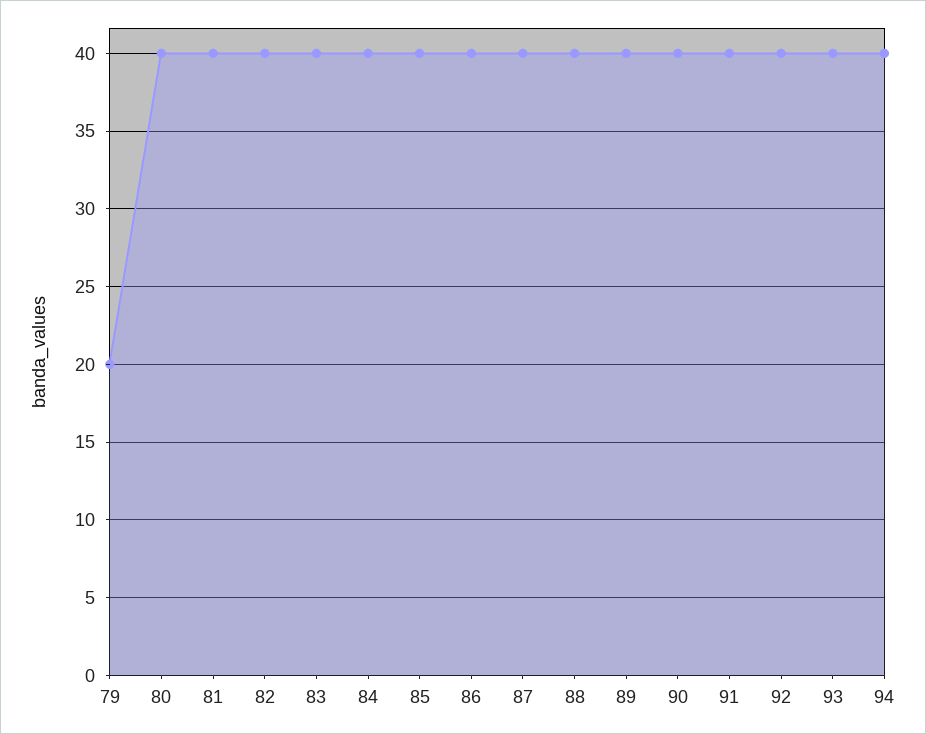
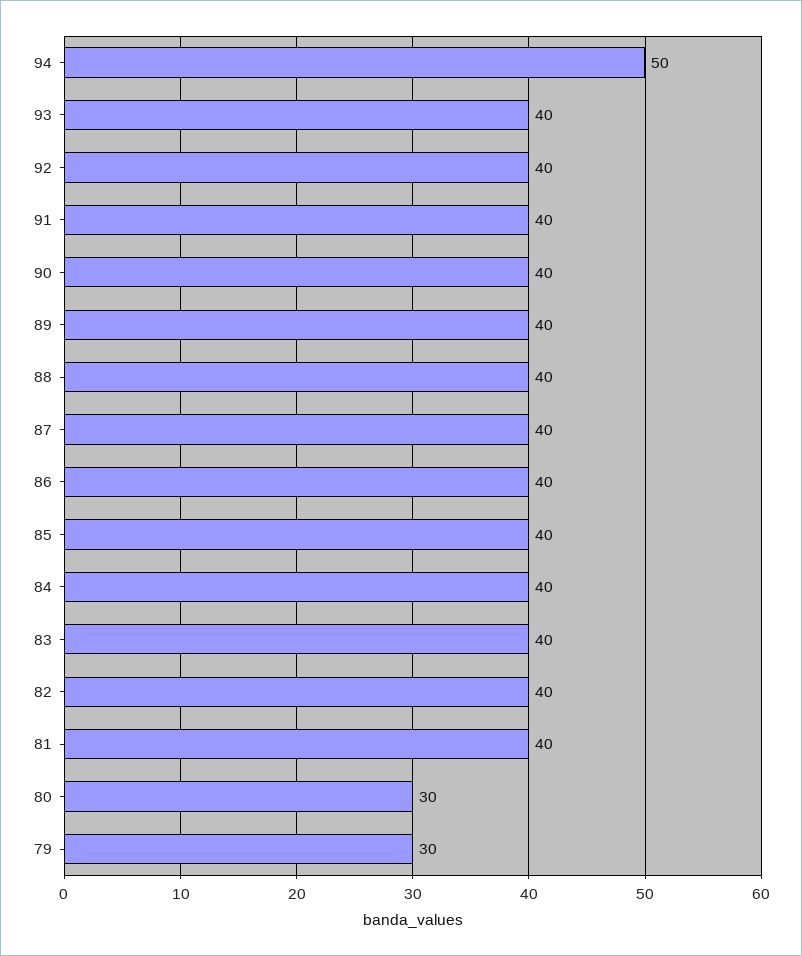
79: 20 -> 30
80: 40 -> 30
94: 40 -> 50

